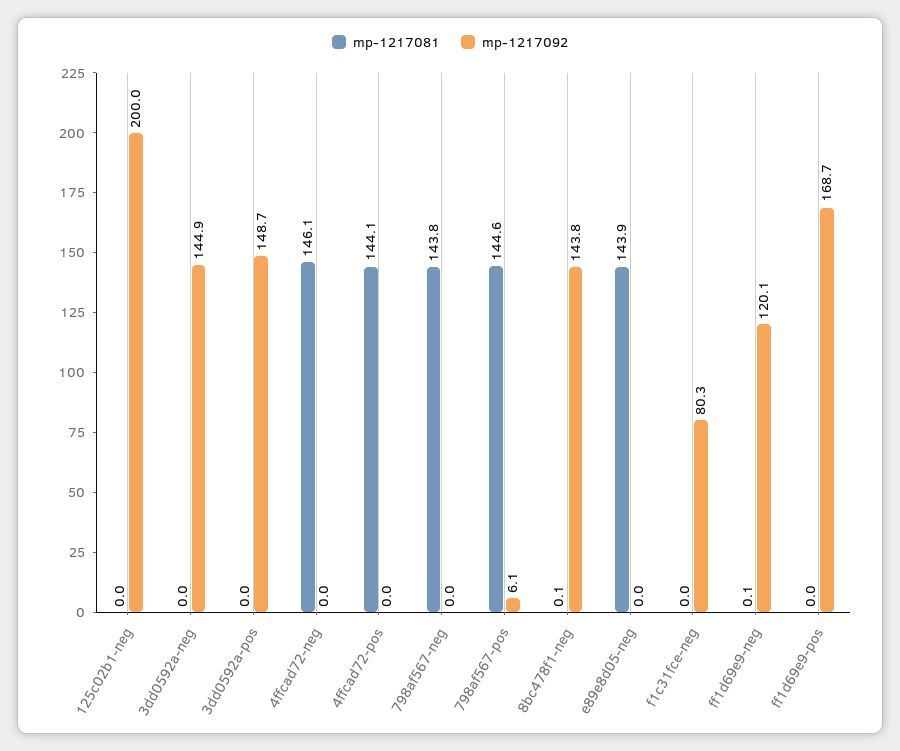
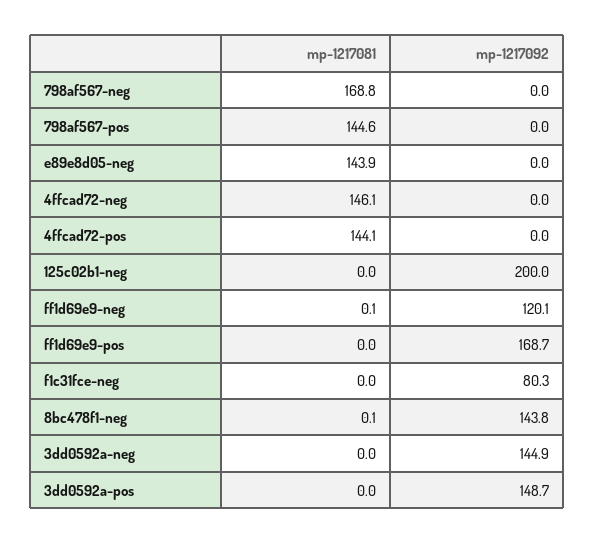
mp-1217081, 798af567-neg: 143.8 -> 168.8
mp-1217092, 798af567-pos: 6.1 -> 0

